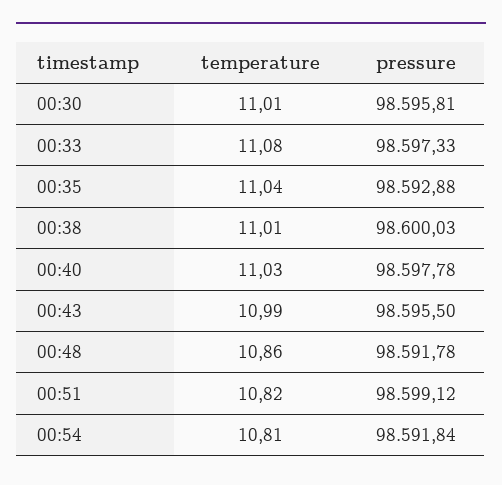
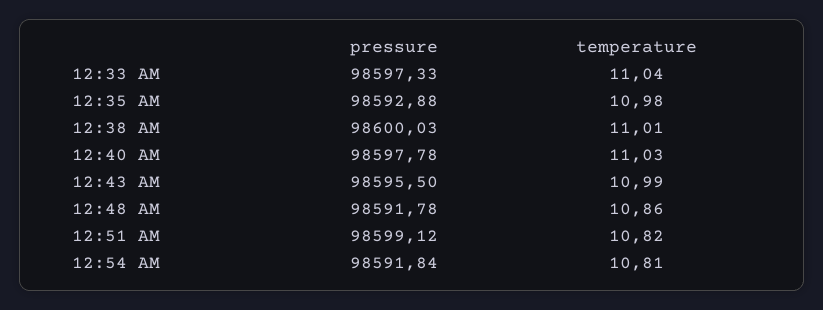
temperature, 00:30: 11.01 -> none
pressure, 00:30: 98595.81 -> none
temperature, 00:33: 11.08 -> 11.04
temperature, 00:35: 11.04 -> 10.98

